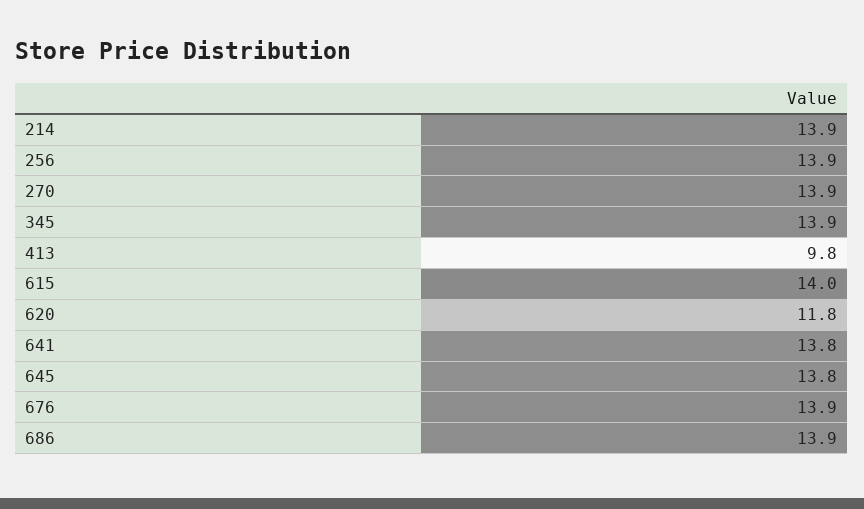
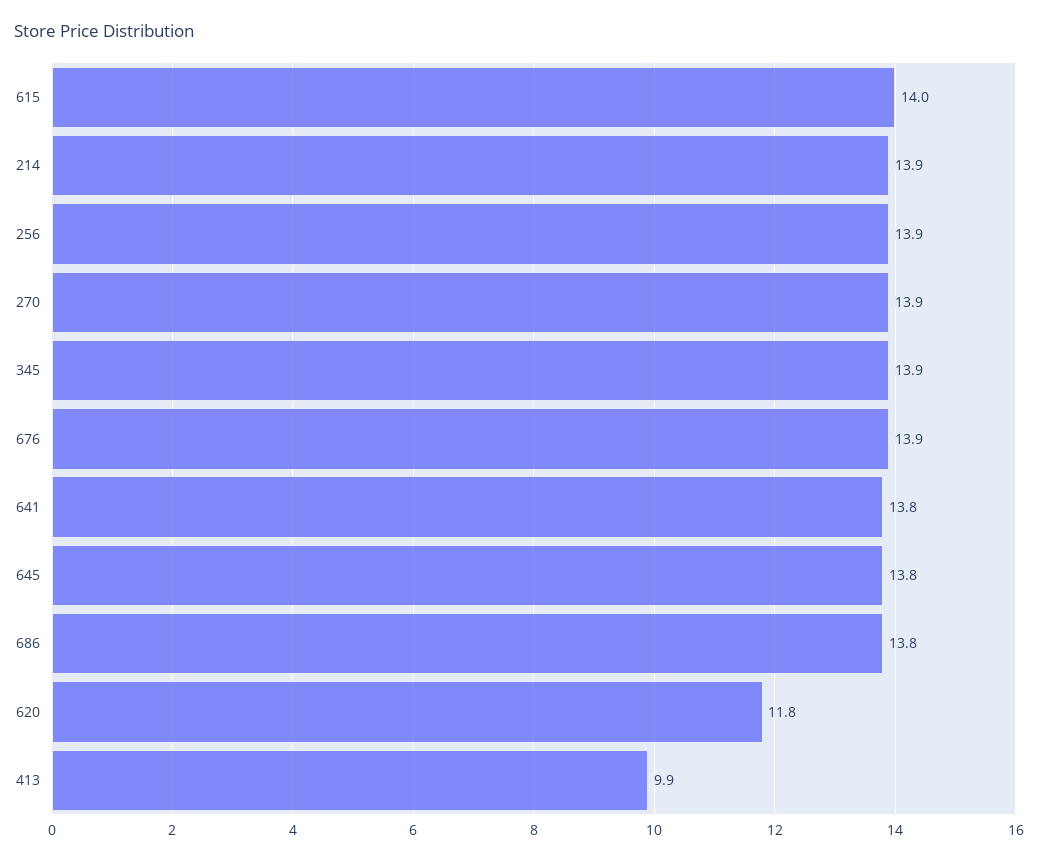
413: 9.8 -> 9.9
686: 13.9 -> 13.8

